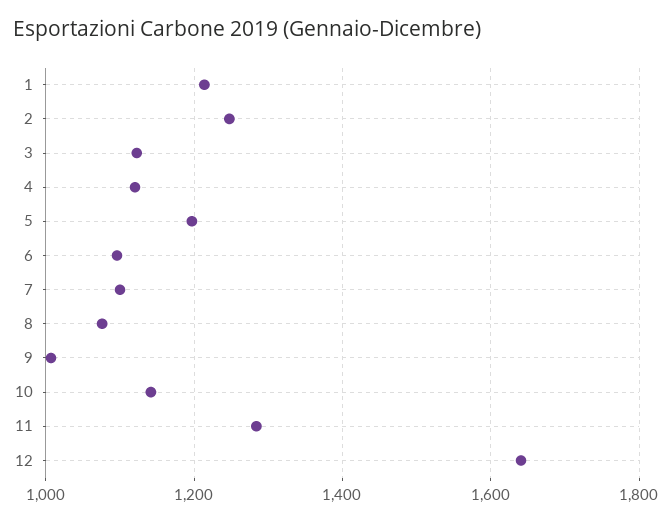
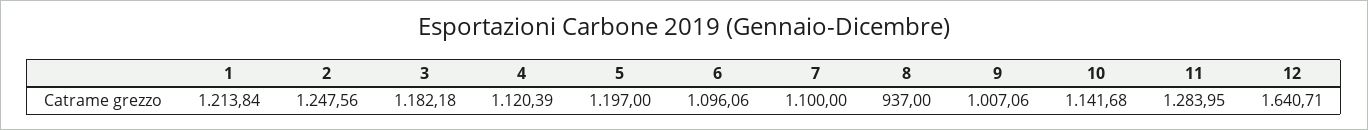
3: 1120 -> 1182.18
8: 1080 -> 937

